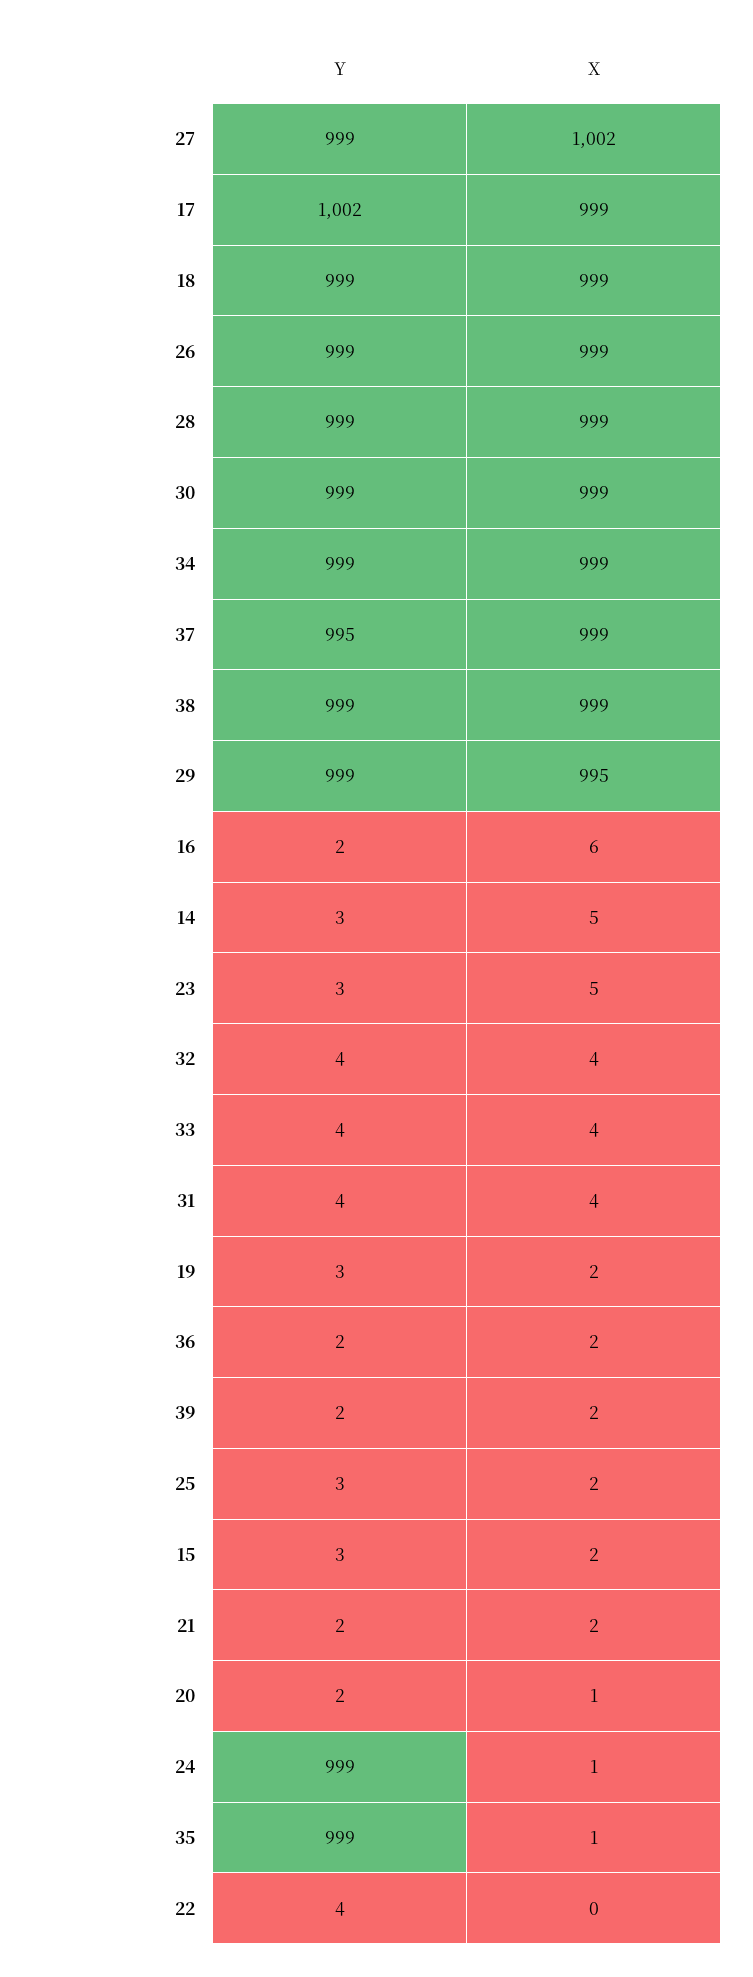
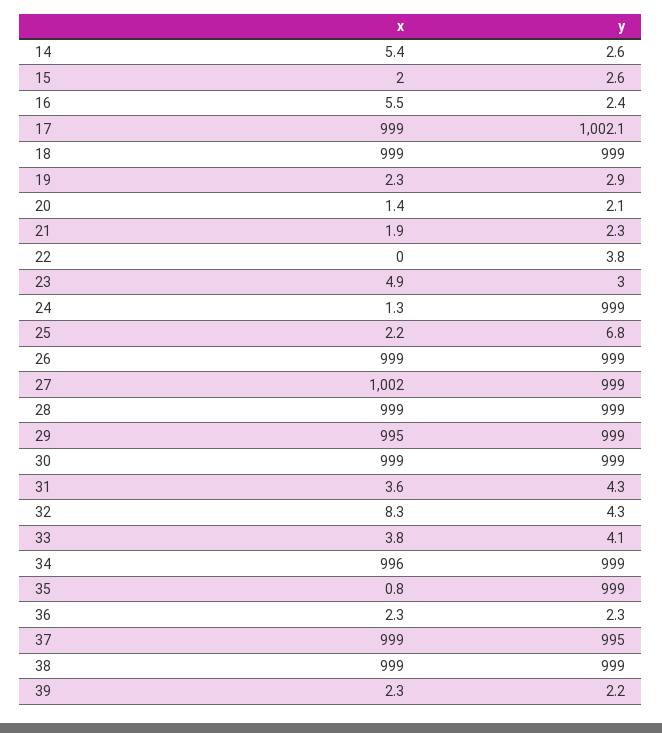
X, 34: 999 -> 996
X, 32: 4 -> 8.3
Y, 25: 3 -> 6.8

